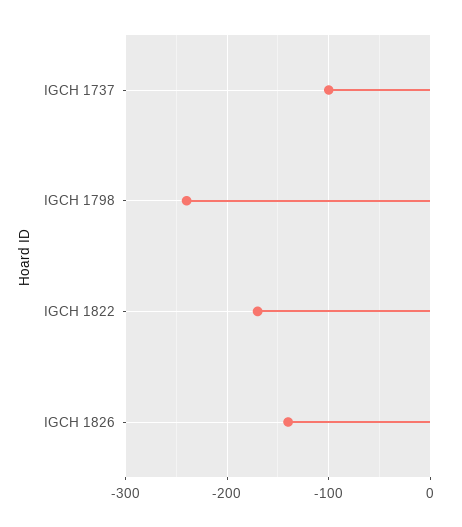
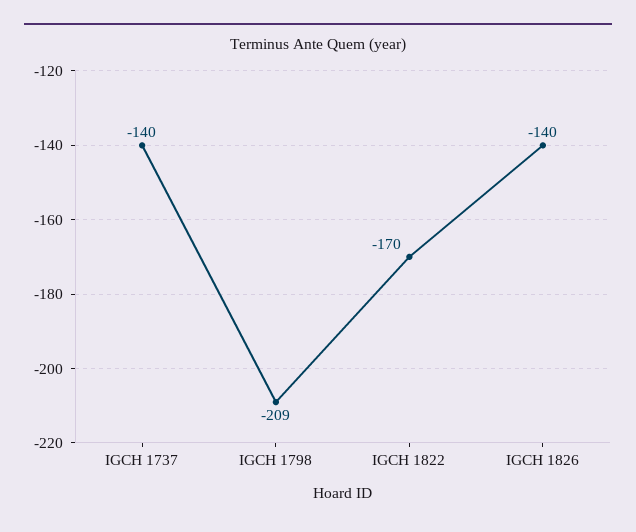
IGCH 1737: -100 -> -140
IGCH 1798: -240 -> -209

